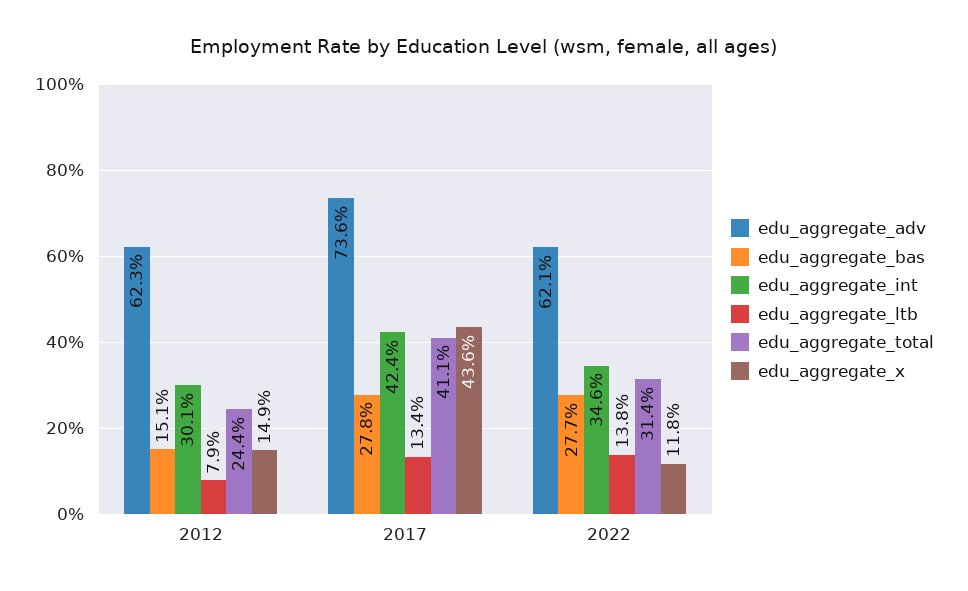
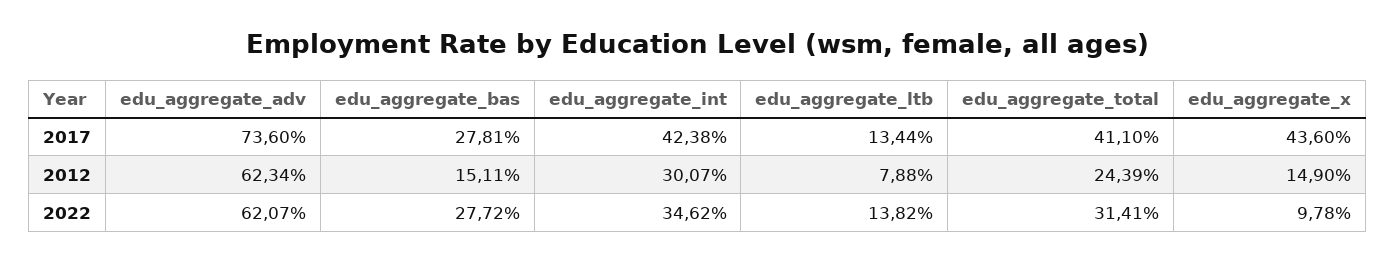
edu_aggregate_x, 2022: 11.8 -> 9.78

